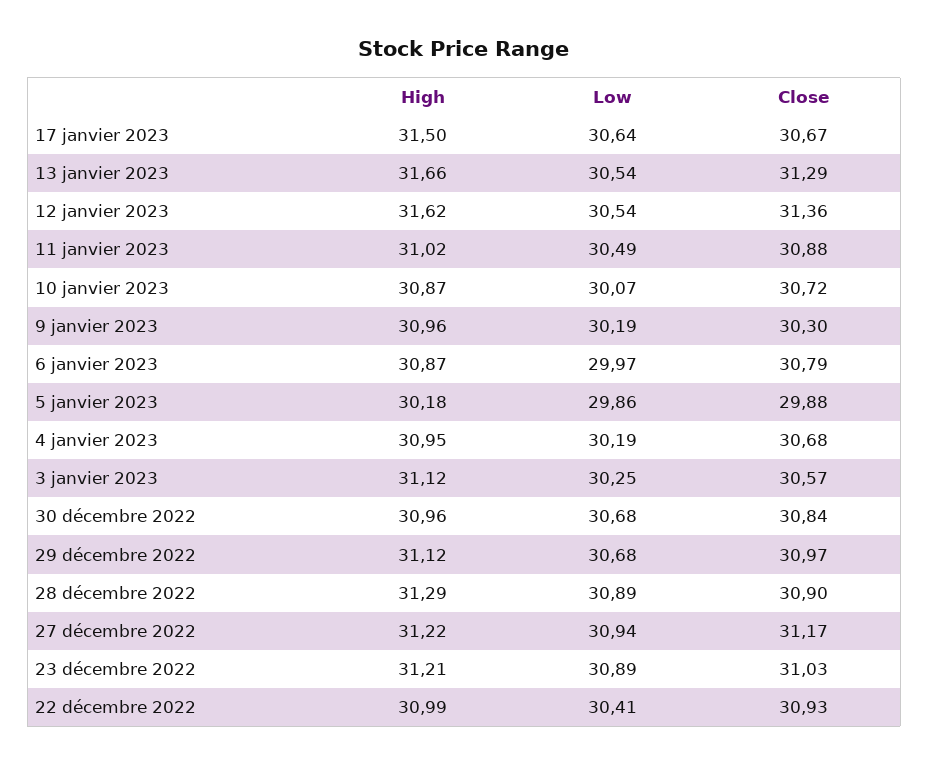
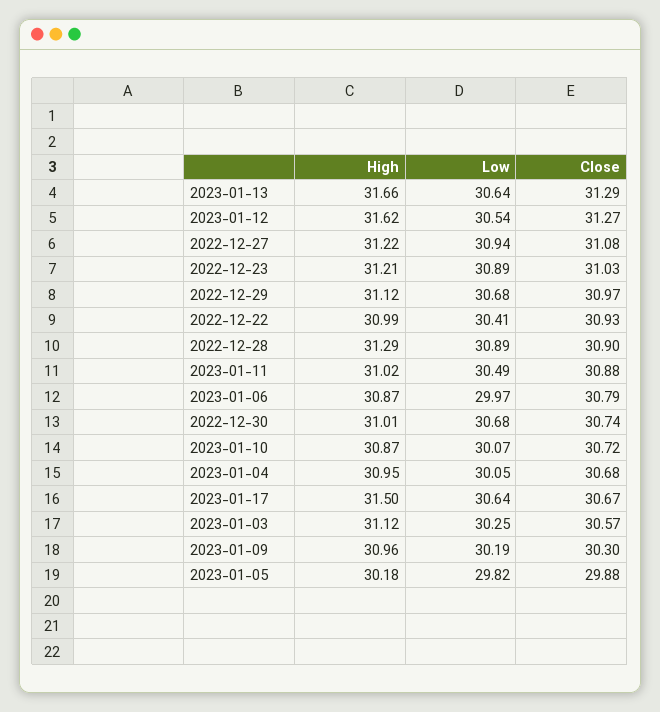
Low, 13 janvier 2023: 30.54 -> 30.64
Close, 12 janvier 2023: 31.36 -> 31.27
Low, 5 janvier 2023: 29.86 -> 29.82
Low, 4 janvier 2023: 30.19 -> 30.05
High, 30 décembre 2022: 30.96 -> 31.01
Close, 30 décembre 2022: 30.84 -> 30.74
Close, 27 décembre 2022: 31.17 -> 31.08

